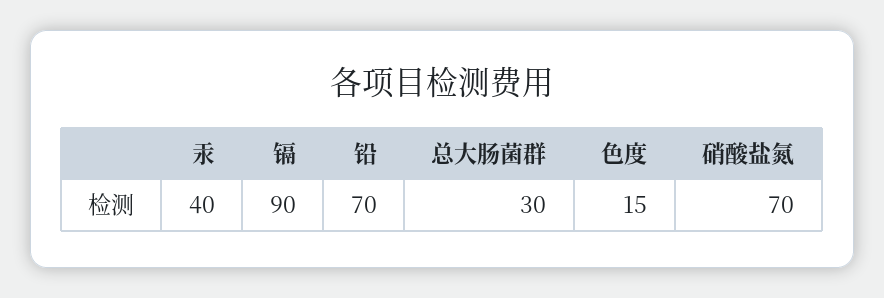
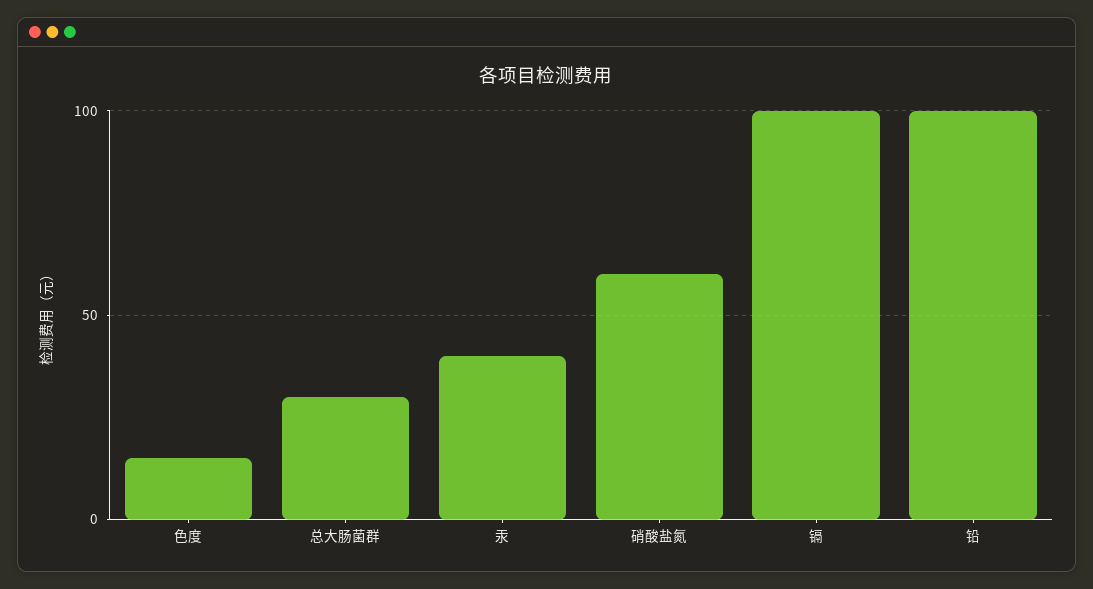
镉: 90 -> 100
铅: 70 -> 100
硝酸盐氮: 70 -> 60

